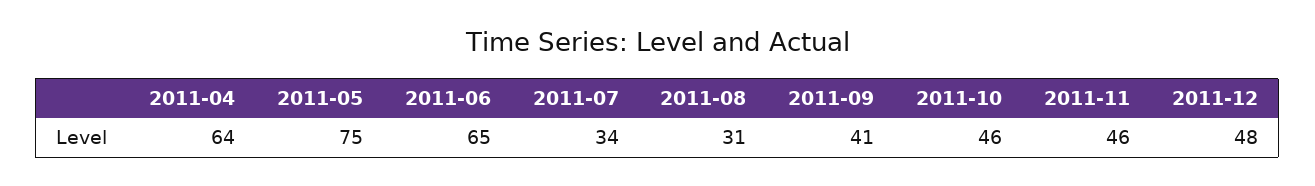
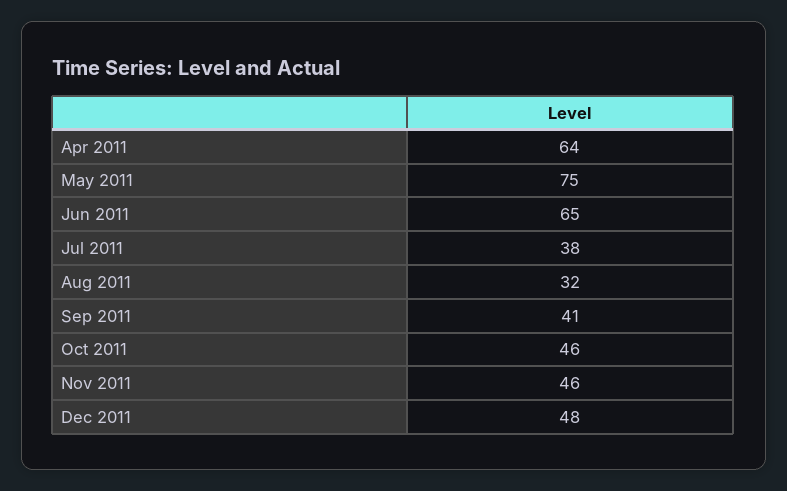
2011-07: 34 -> 38
2011-08: 31 -> 32

